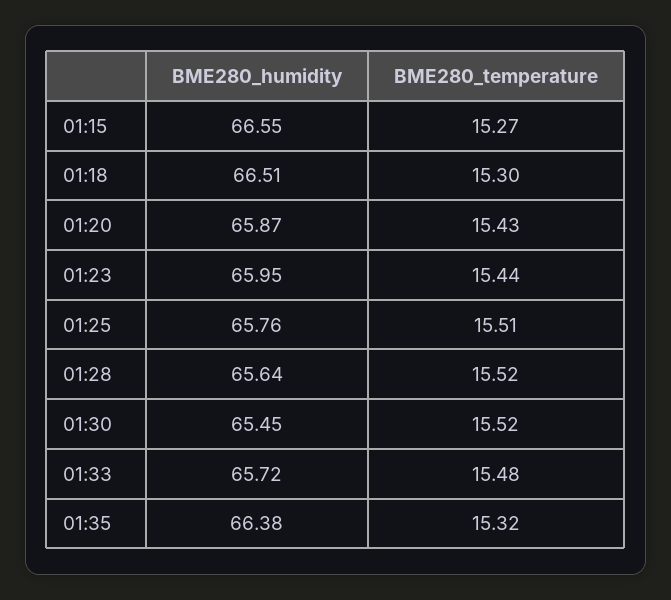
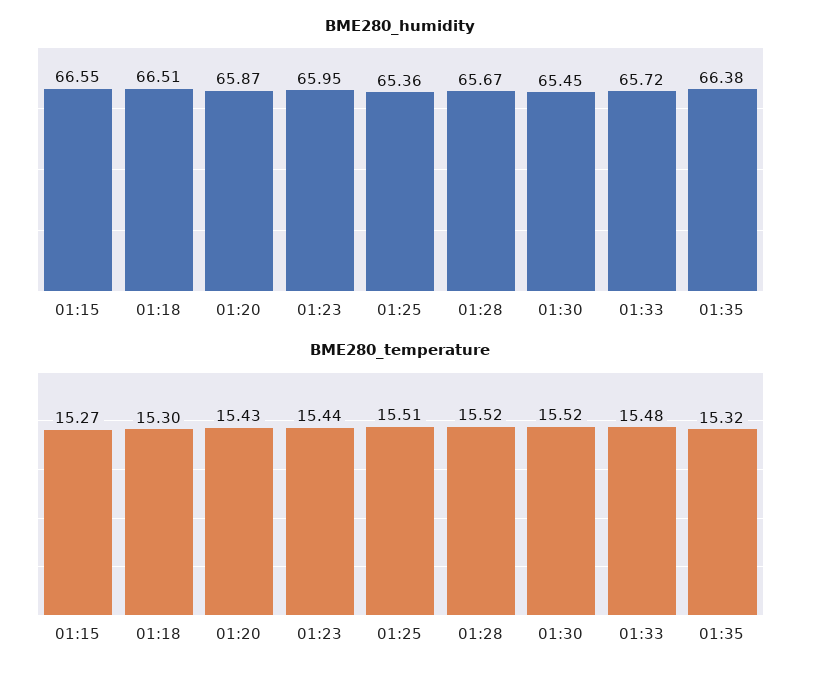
BME280_humidity, 01:25: 65.76 -> 65.36
BME280_humidity, 01:28: 65.64 -> 65.67

